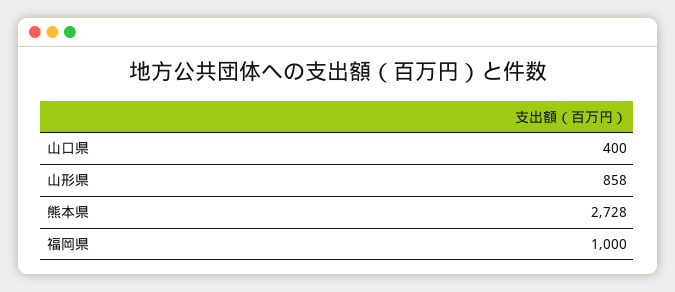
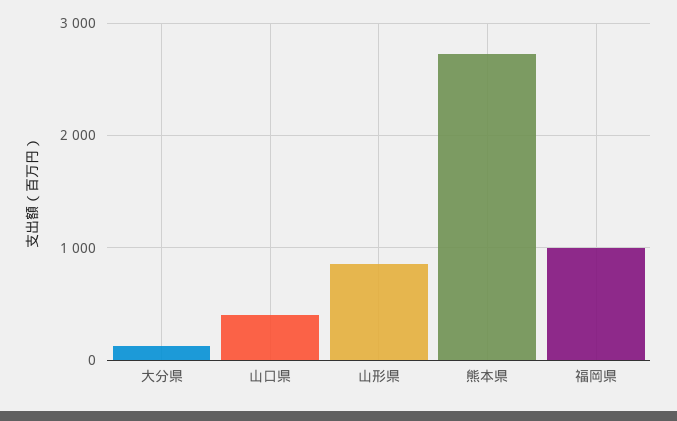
大分県: none -> 100

